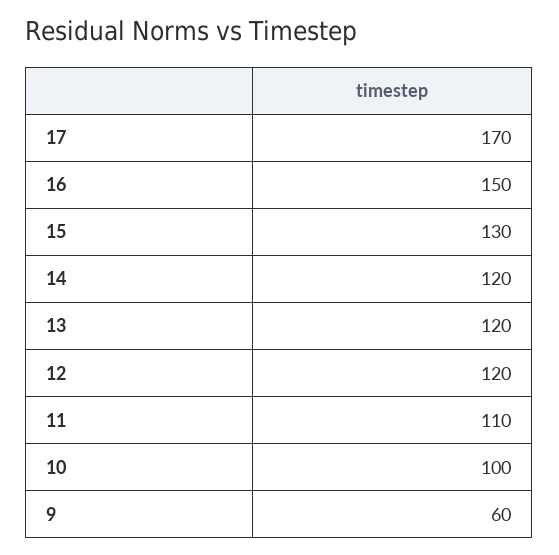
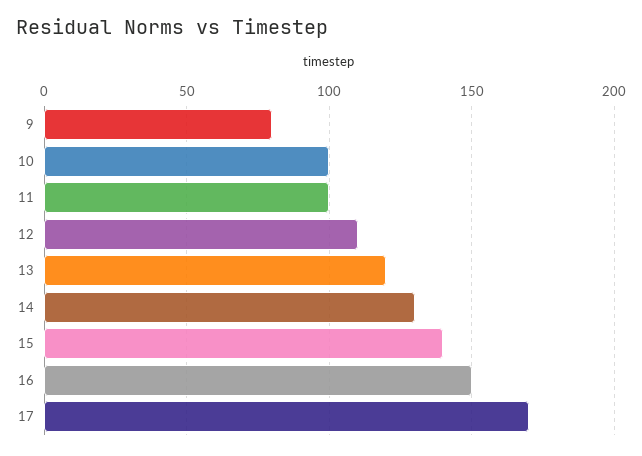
15: 130 -> 140
14: 120 -> 130
12: 120 -> 110
11: 110 -> 100
9: 60 -> 80

